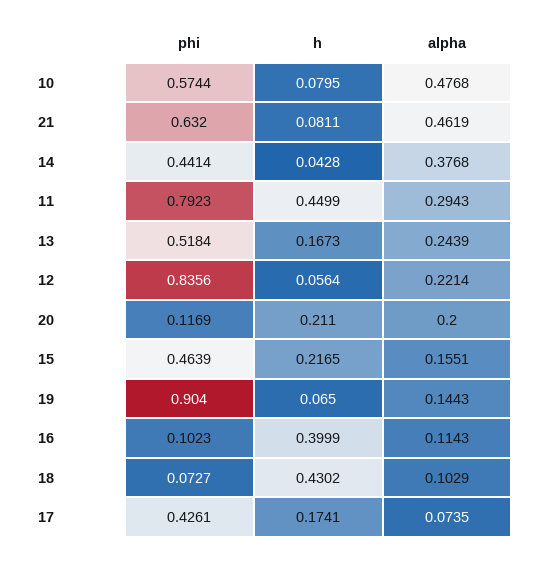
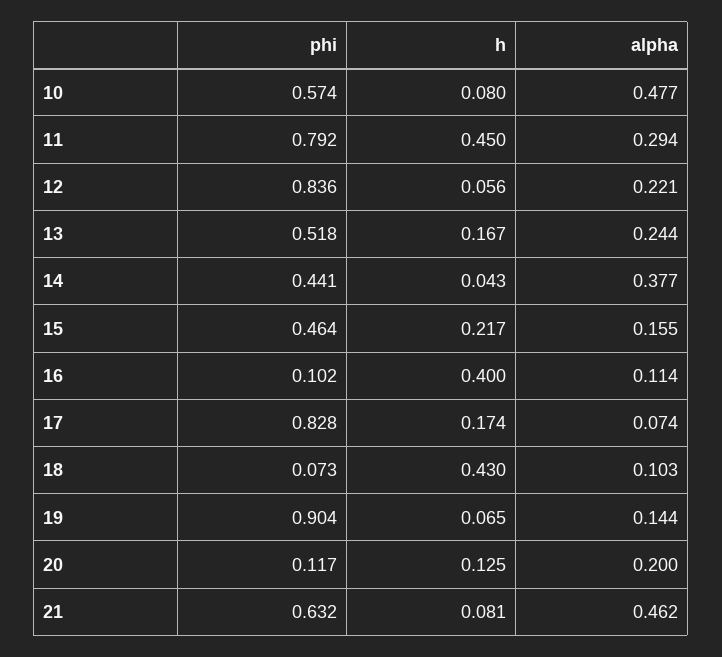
h, 20: 0.211 -> 0.125
phi, 17: 0.4261 -> 0.828

